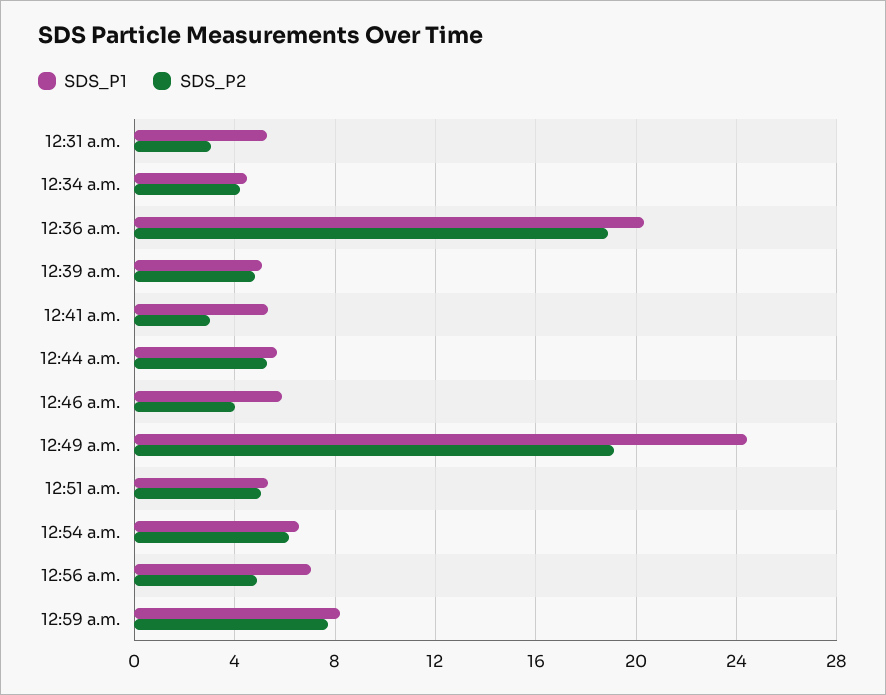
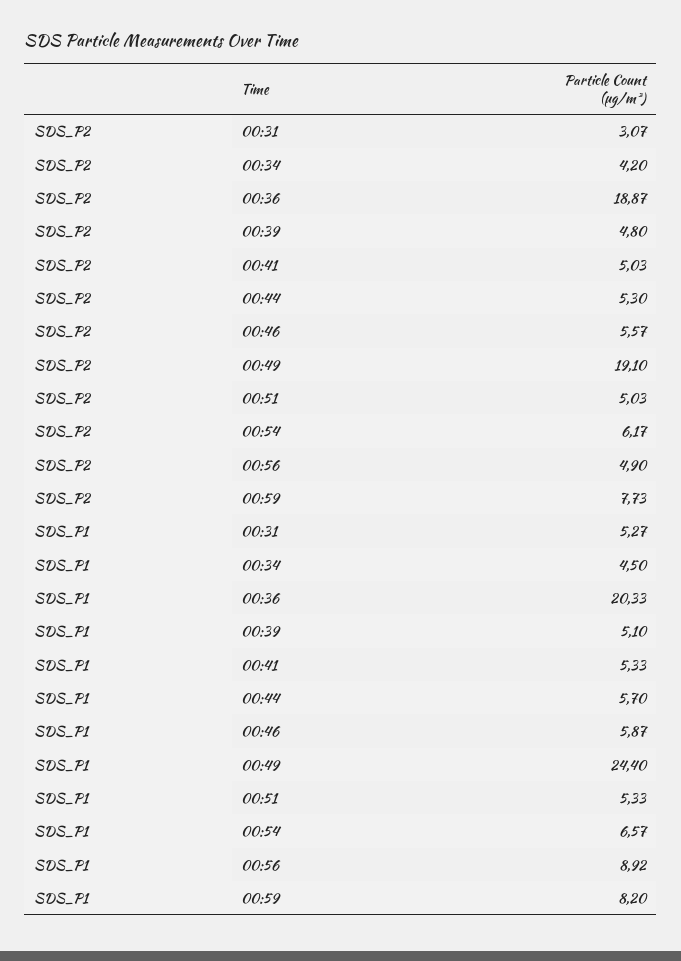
SDS_P2, 12:41 a.m.: 3 -> 5.03
SDS_P2, 12:46 a.m.: 4 -> 5.57
SDS_P1, 12:56 a.m.: 7 -> 8.92

